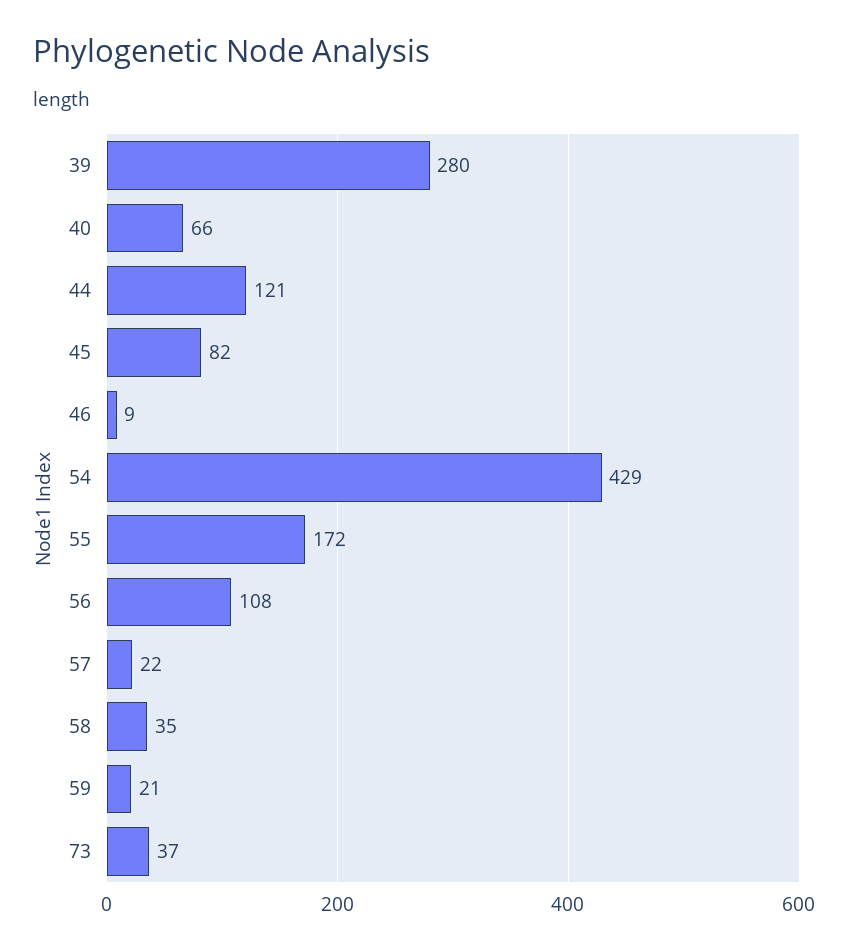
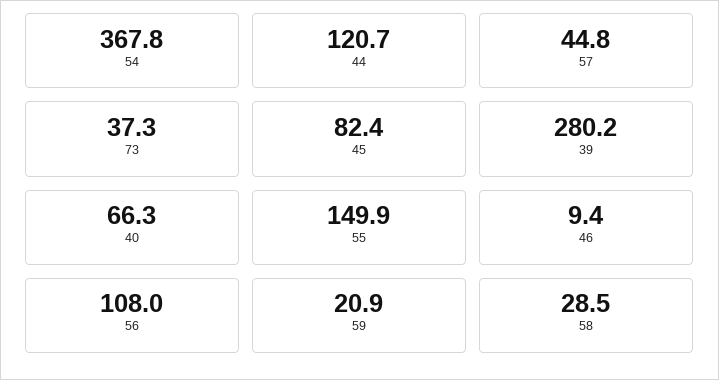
54: 429 -> 367.8
55: 172 -> 149.9
57: 22 -> 44.8
58: 35 -> 28.5

